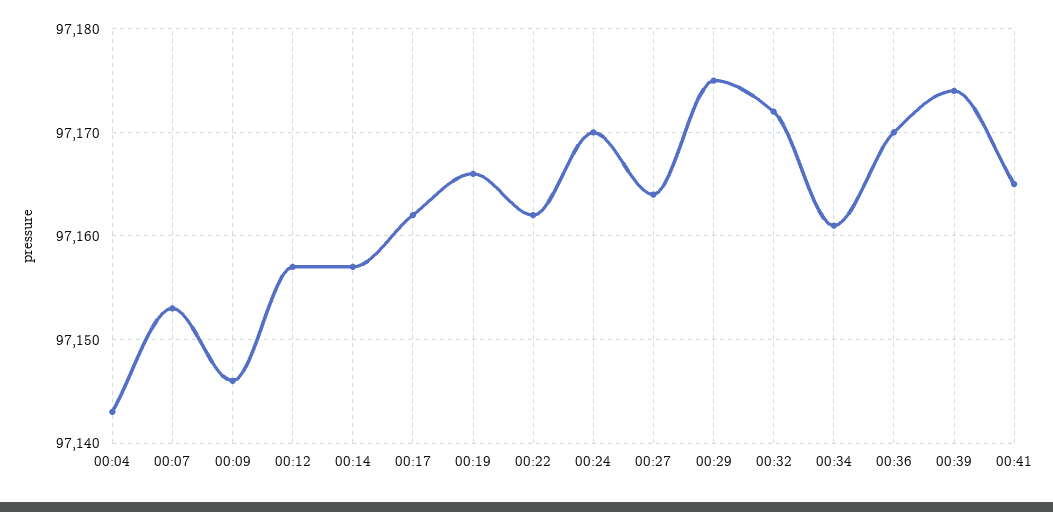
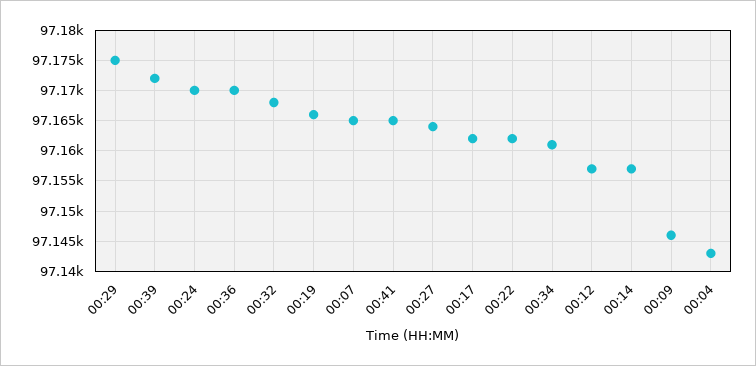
00:07: 97153 -> 97165
00:32: 97172 -> 97168
00:39: 97174 -> 97172

